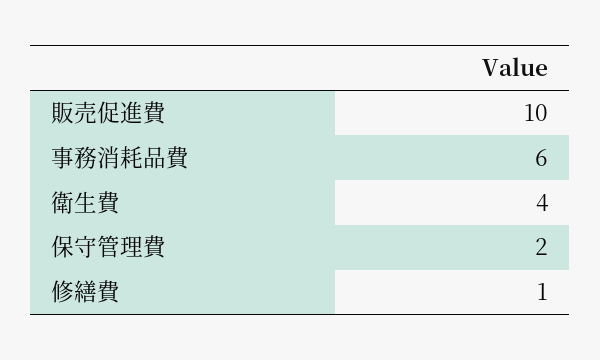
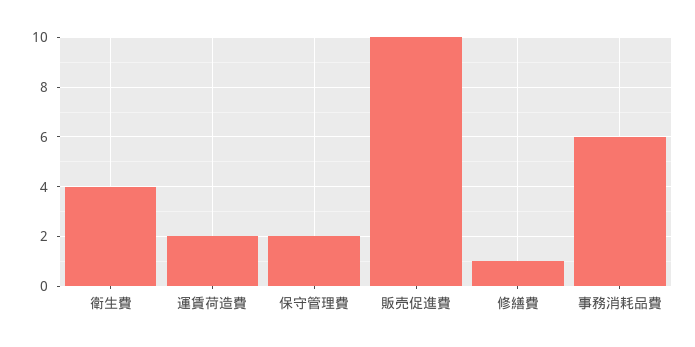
運賃荷造費: none -> 2

